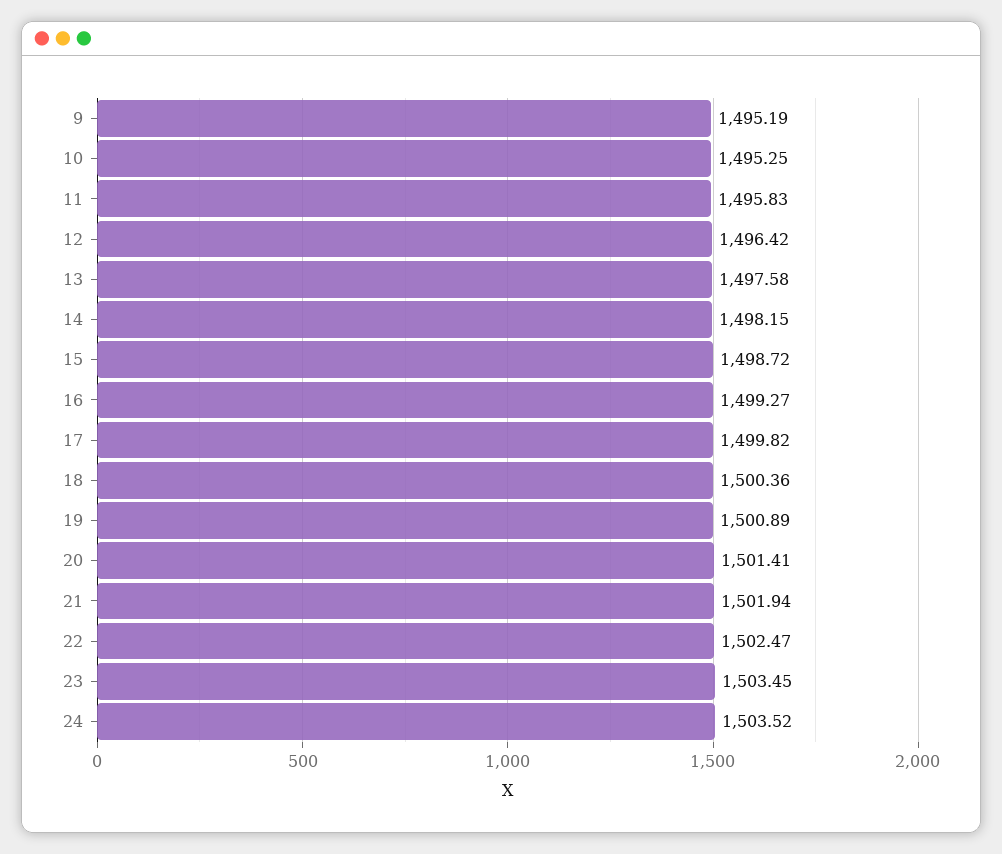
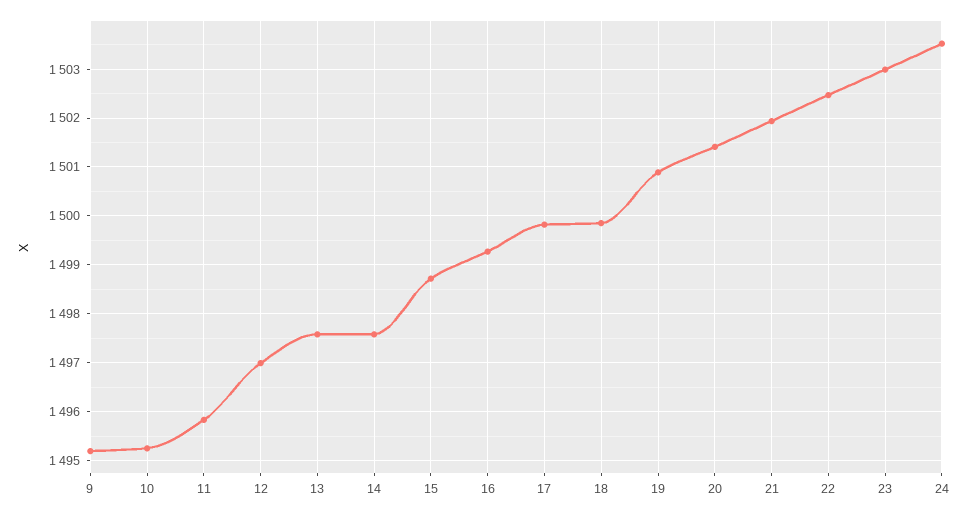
12: 1496.42 -> 1497
14: 1498.15 -> 1497.6
18: 1500.36 -> 1499.8
23: 1503.45 -> 1503

